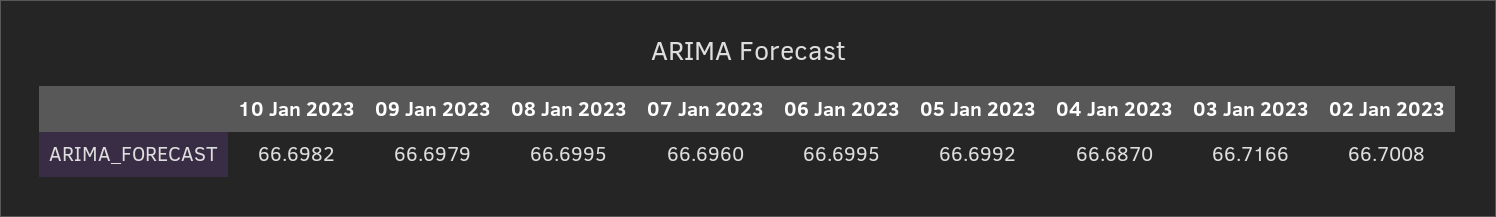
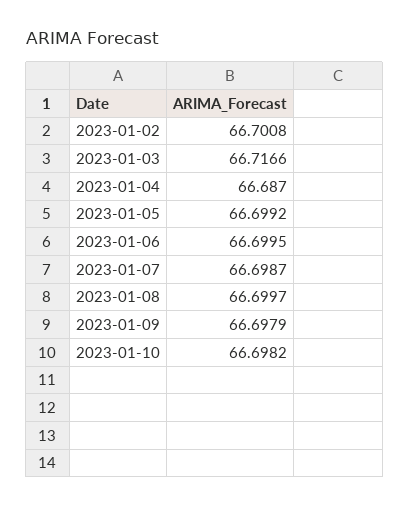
08 Jan 2023: 66.6995 -> 66.6997
07 Jan 2023: 66.696 -> 66.6987

